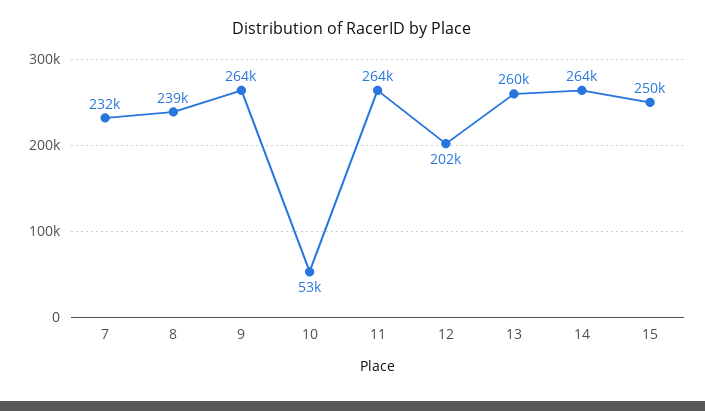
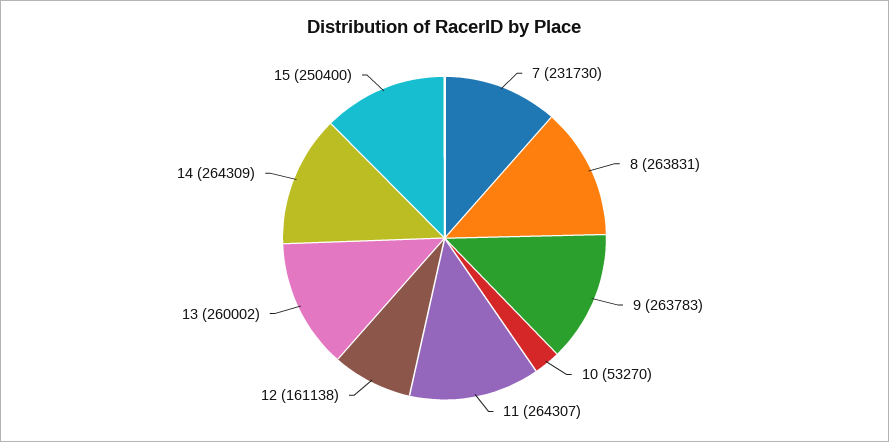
8: 239000 -> 263831
12: 202000 -> 161138

